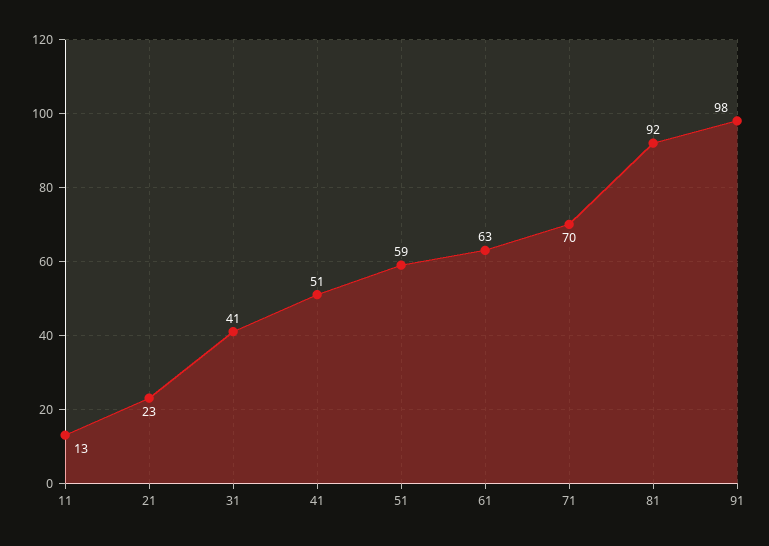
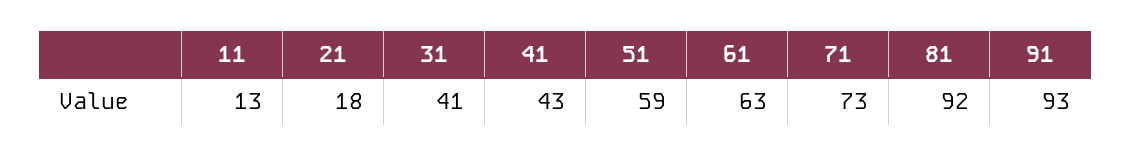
21: 23 -> 18
41: 51 -> 43
71: 70 -> 73
91: 98 -> 93

